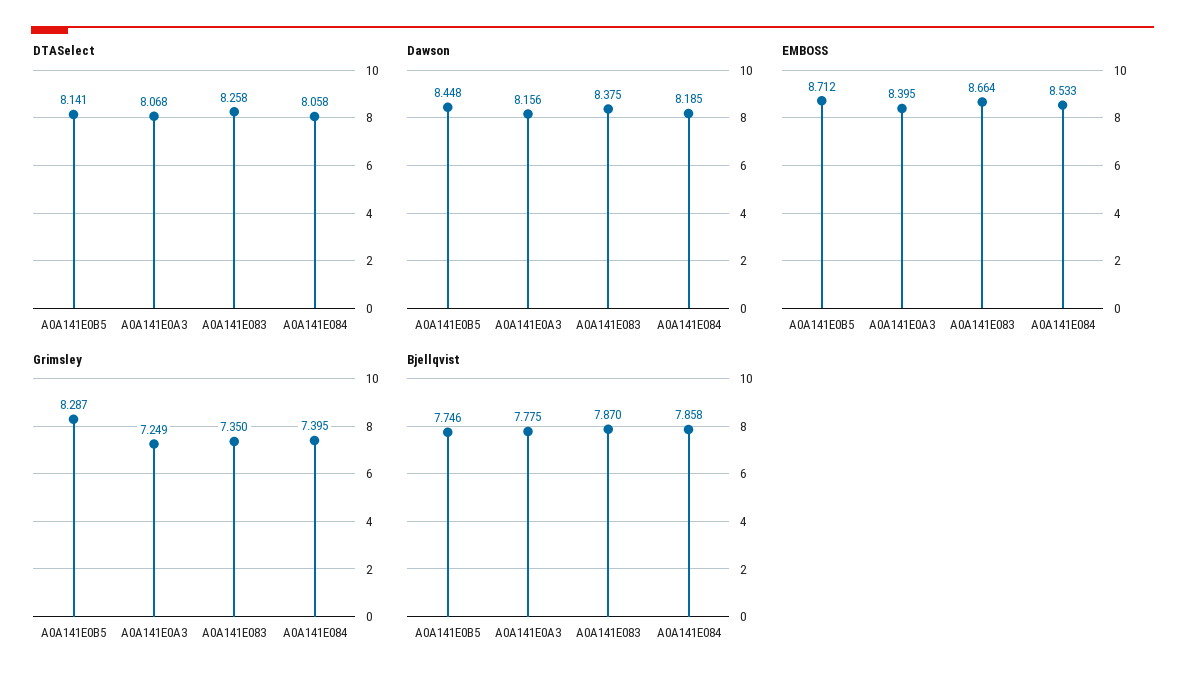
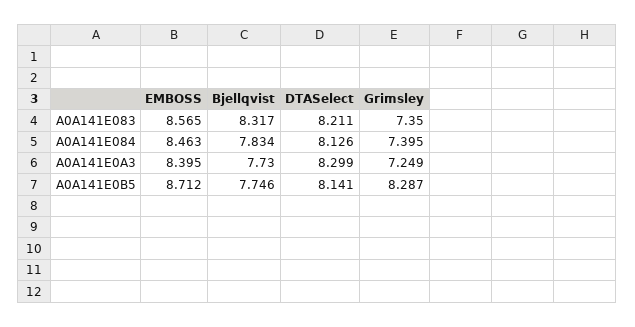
DTASelect, A0A141E0A3: 8.068 -> 8.299
DTASelect, A0A141E083: 8.258 -> 8.211
DTASelect, A0A141E084: 8.058 -> 8.126
Dawson, A0A141E0B5: 8.448 -> none
Dawson, A0A141E0A3: 8.156 -> none
Dawson, A0A141E083: 8.375 -> none
Dawson, A0A141E084: 8.185 -> none
EMBOSS, A0A141E083: 8.664 -> 8.565
EMBOSS, A0A141E084: 8.533 -> 8.463
Bjellqvist, A0A141E0A3: 7.775 -> 7.73
Bjellqvist, A0A141E083: 7.87 -> 8.317
Bjellqvist, A0A141E084: 7.858 -> 7.834

